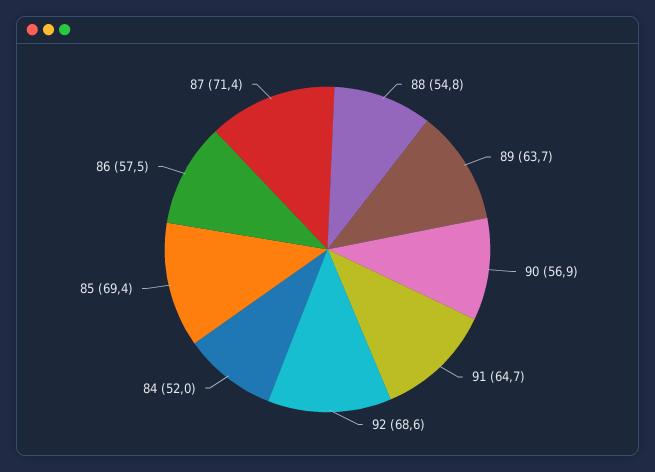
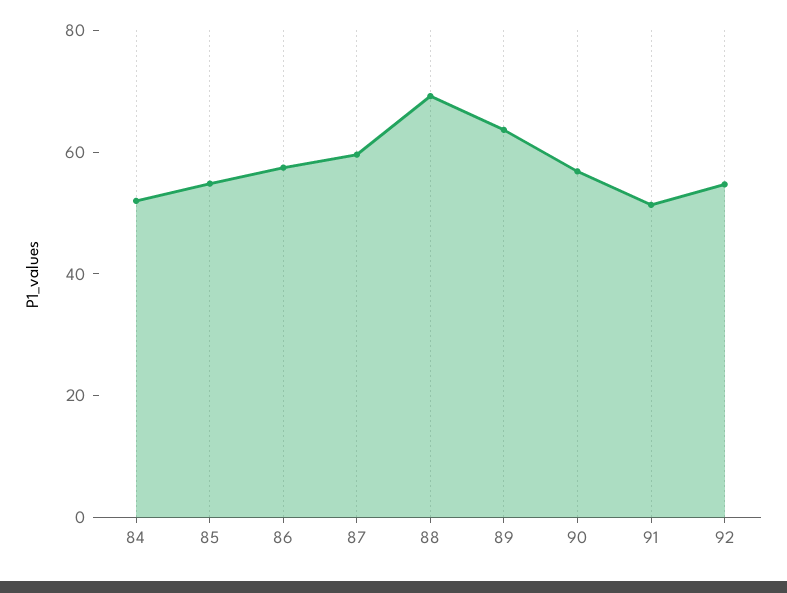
88: 54.8 -> 70
91: 64.7 -> 50
92: 68.6 -> 55
85: 69.4 -> 55
87: 71.4 -> 60

